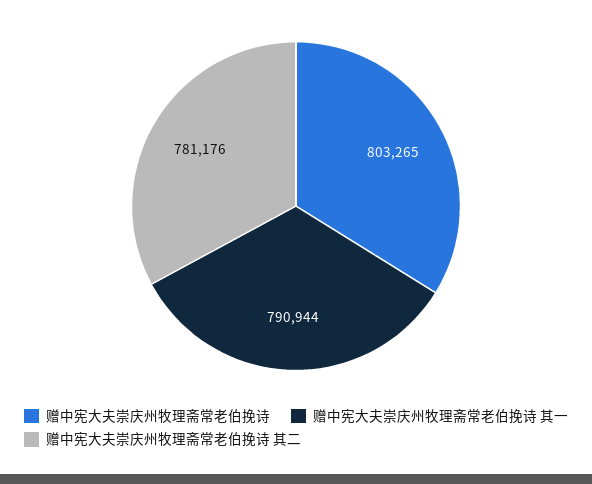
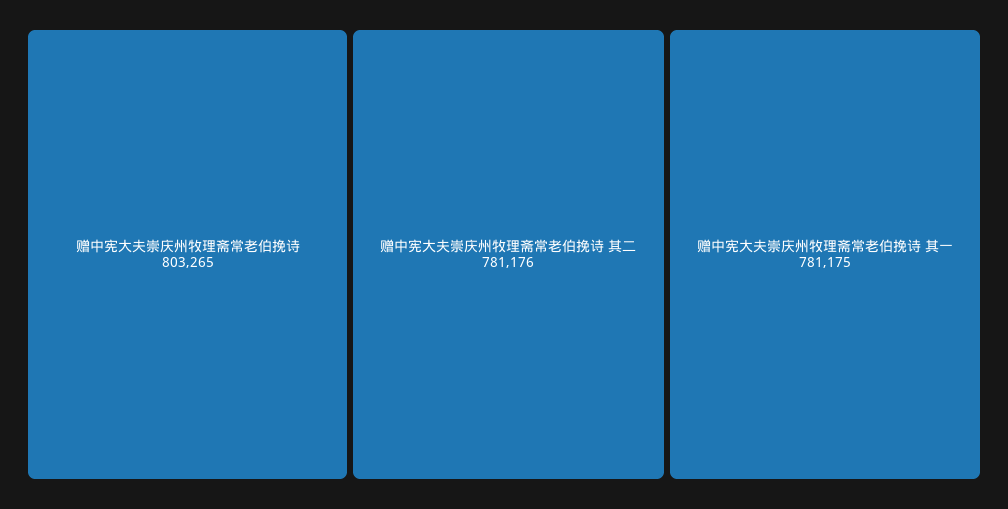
赠中宪大夫崇庆州牧理斋常老伯挽诗 其一: 790944 -> 781175

